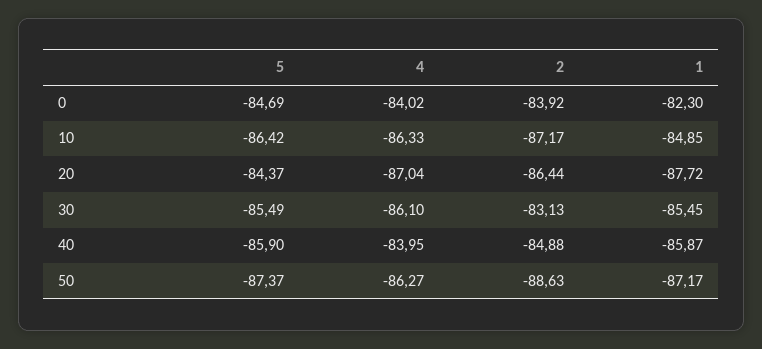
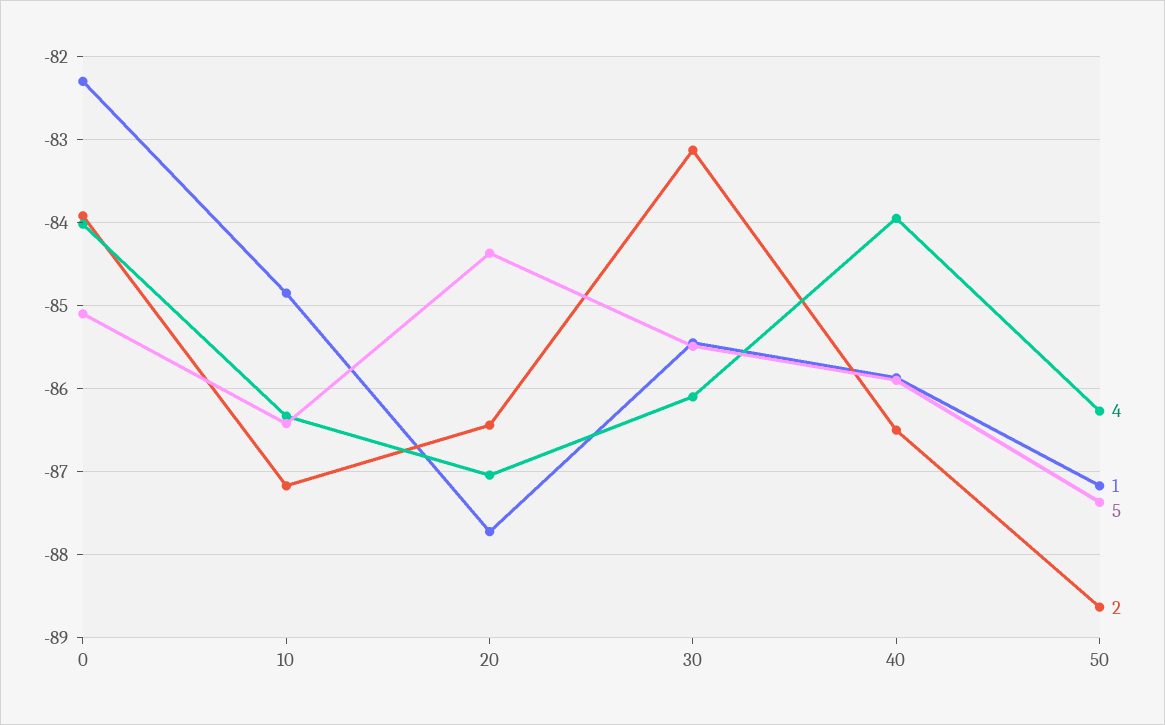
5, 0: -84.69 -> -85.1
2, 40: -84.88 -> -86.5

